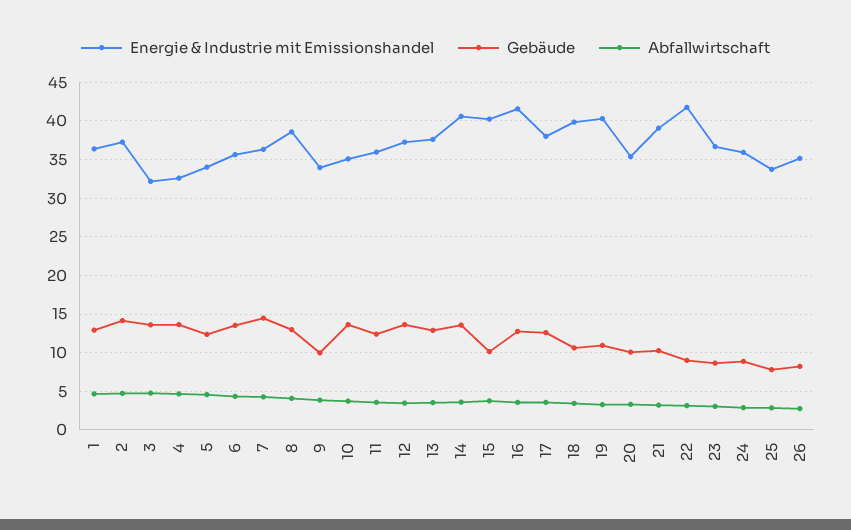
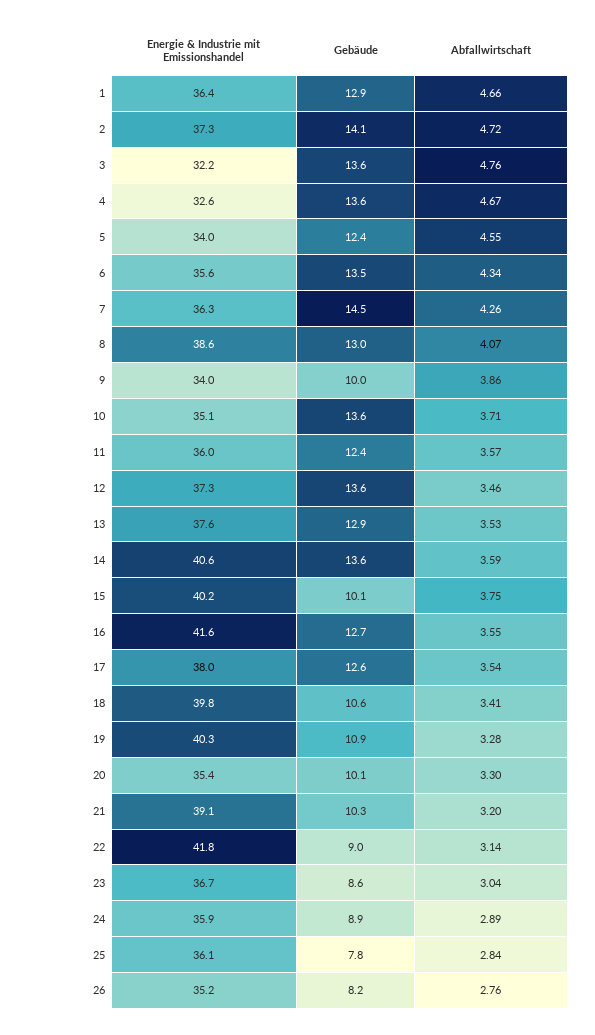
Energie & Industrie mit Emissionshandel, 25: 34 -> 36.1

